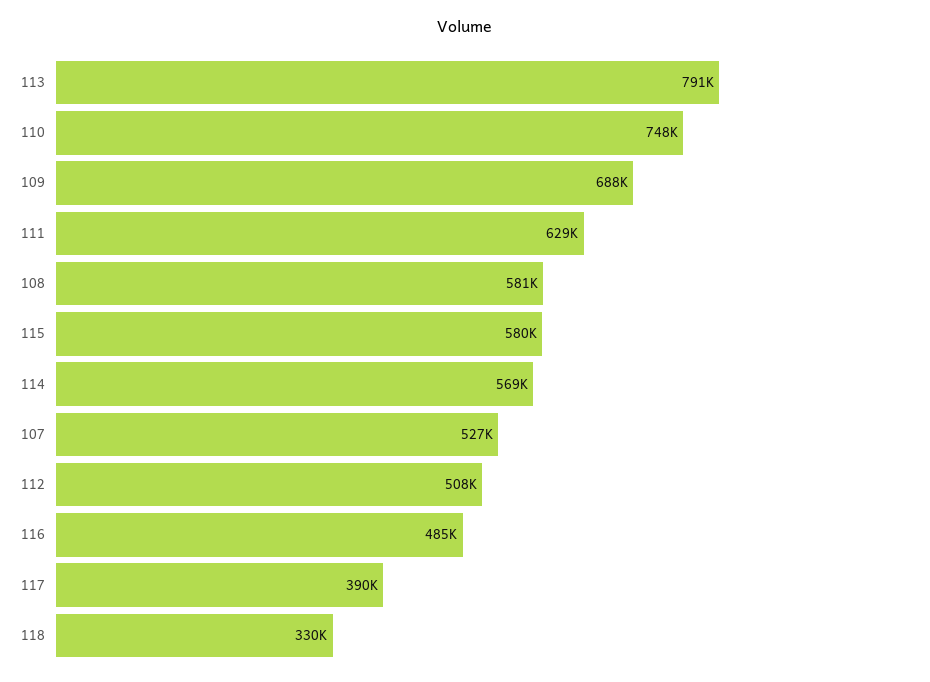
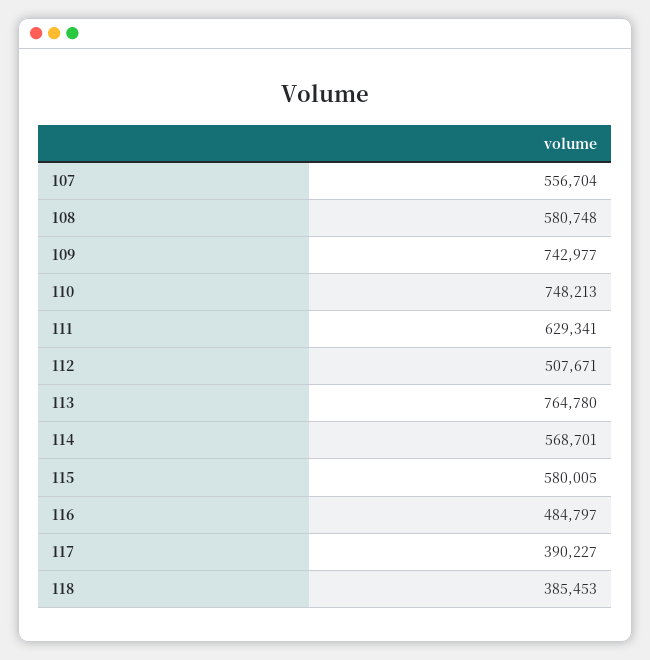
113: 791000 -> 764780
109: 688000 -> 742977
107: 527000 -> 556704
118: 330000 -> 385453

